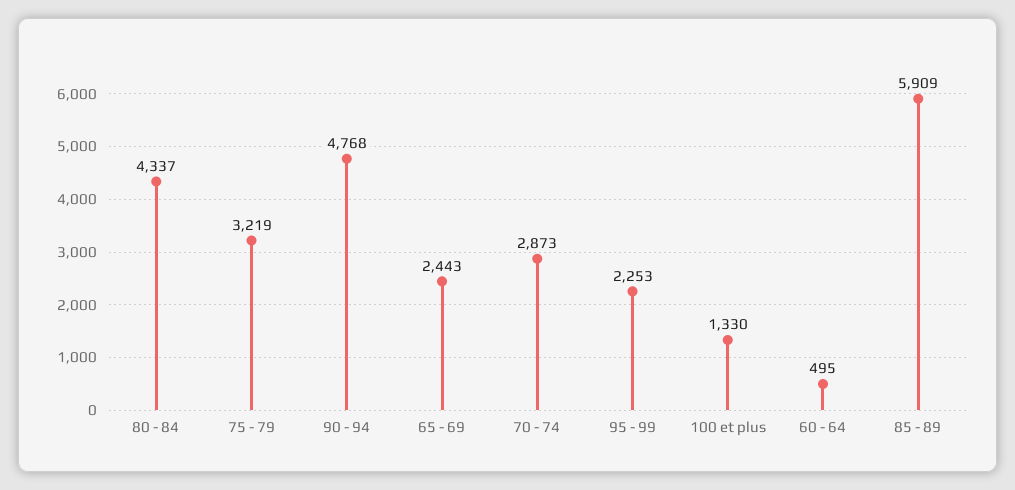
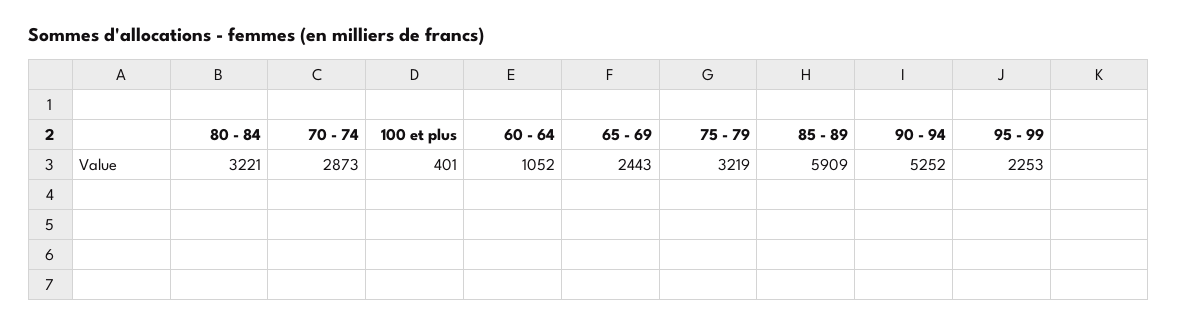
80 - 84: 4337 -> 3221
90 - 94: 4768 -> 5252
100 et plus: 1330 -> 401
60 - 64: 495 -> 1052

